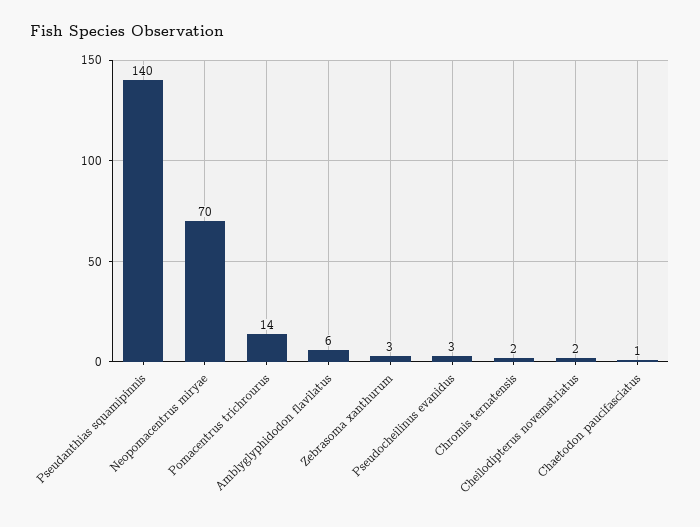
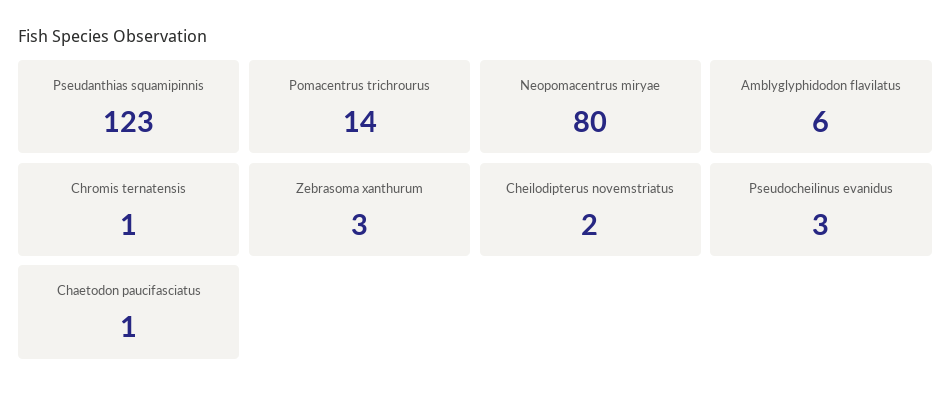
Pseudanthias squamipinnis: 140 -> 123
Neopomacentrus miryae: 70 -> 80
Chromis ternatensis: 2 -> 1

